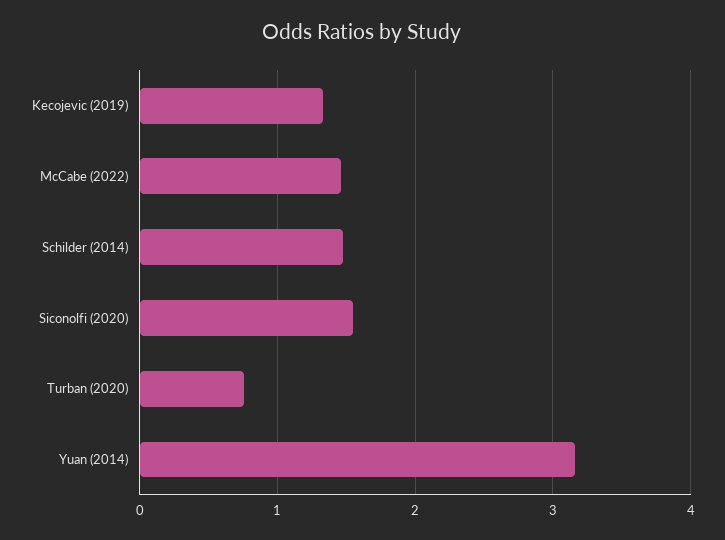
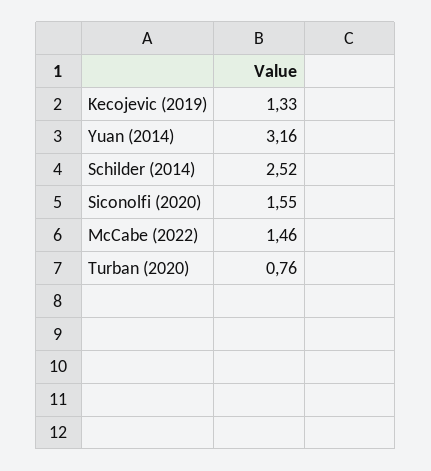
Schilder (2014): 1.5 -> 2.52

